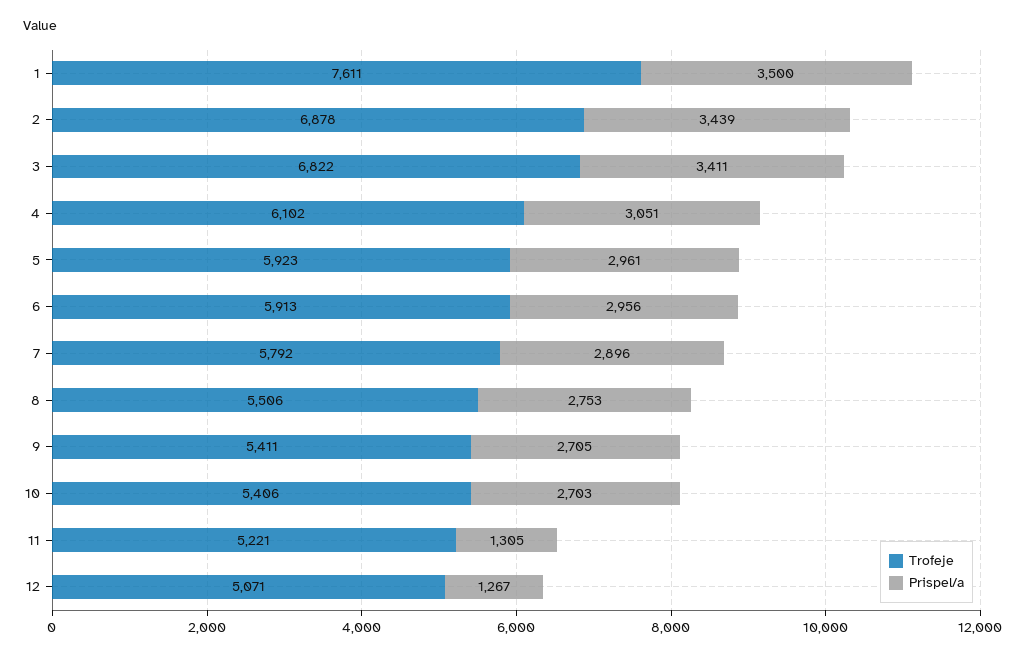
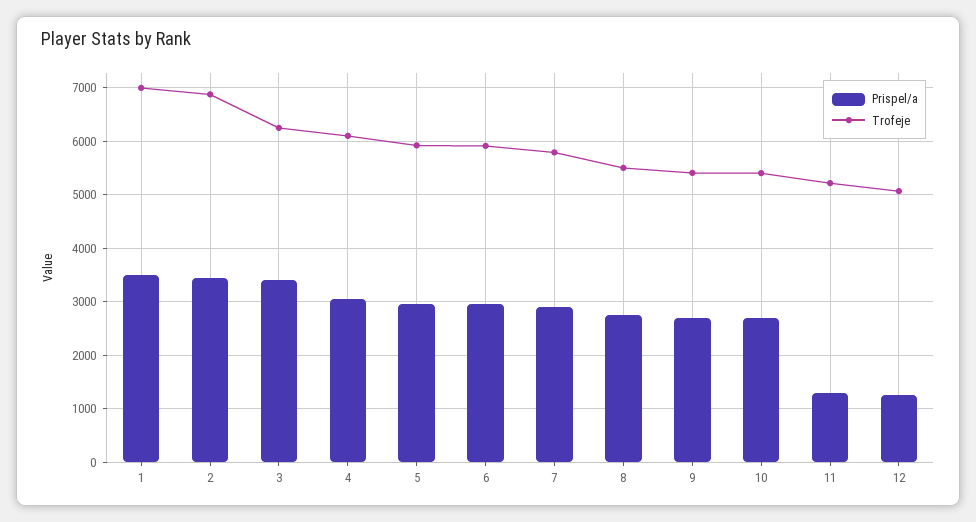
Trofeje, 1: 7611 -> 7000
Trofeje, 3: 6822 -> 6200

